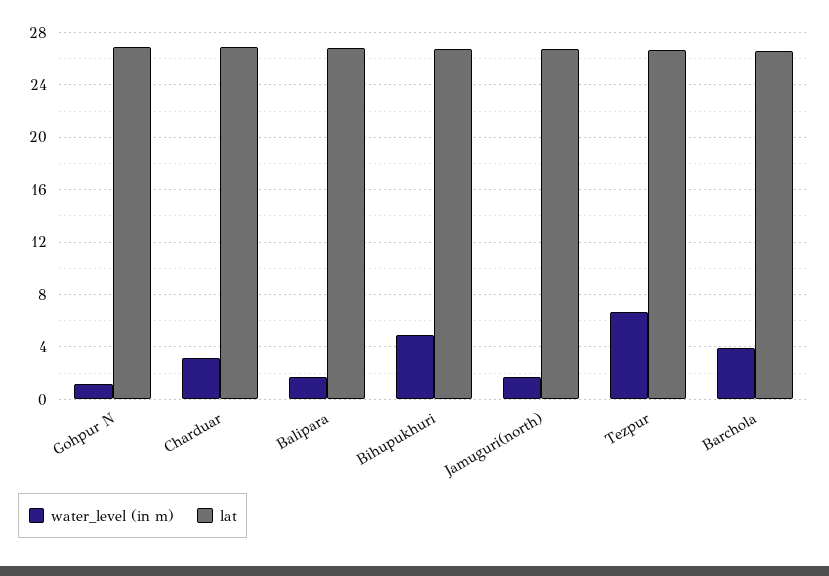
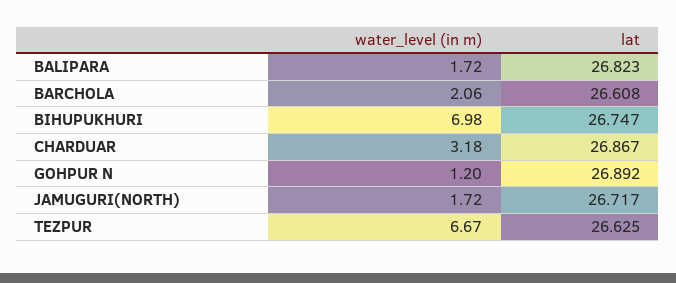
water_level (in m), Bihupukhuri: 5 -> 6.98
water_level (in m), Barchola: 4 -> 2.06

